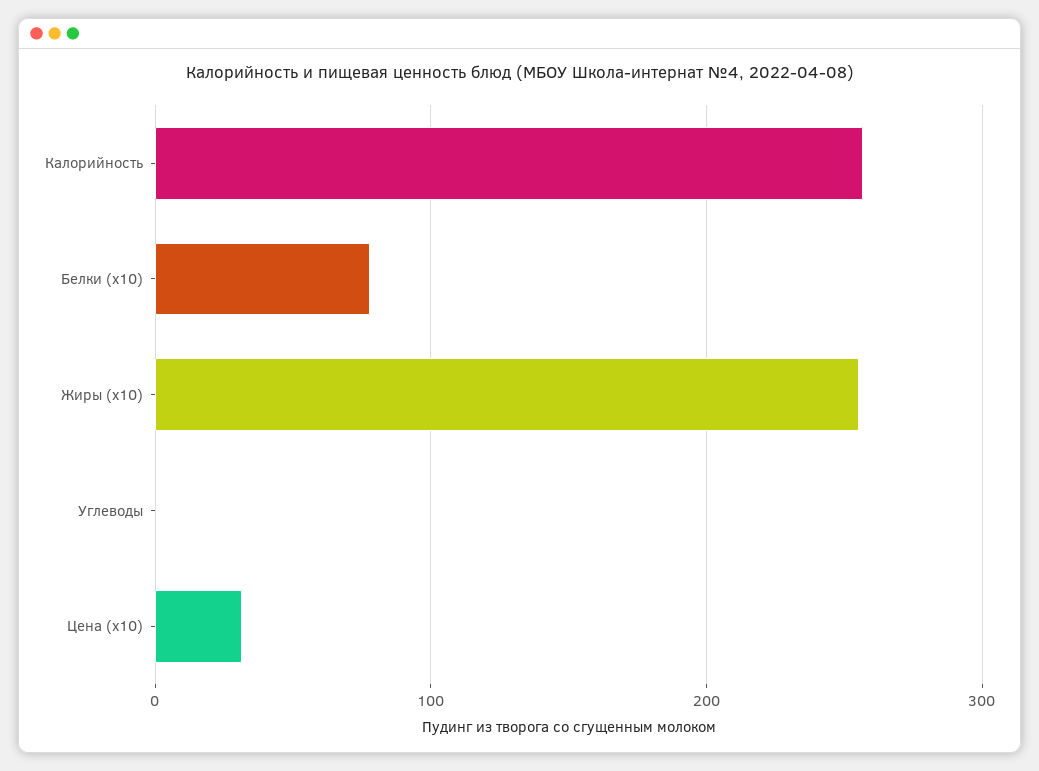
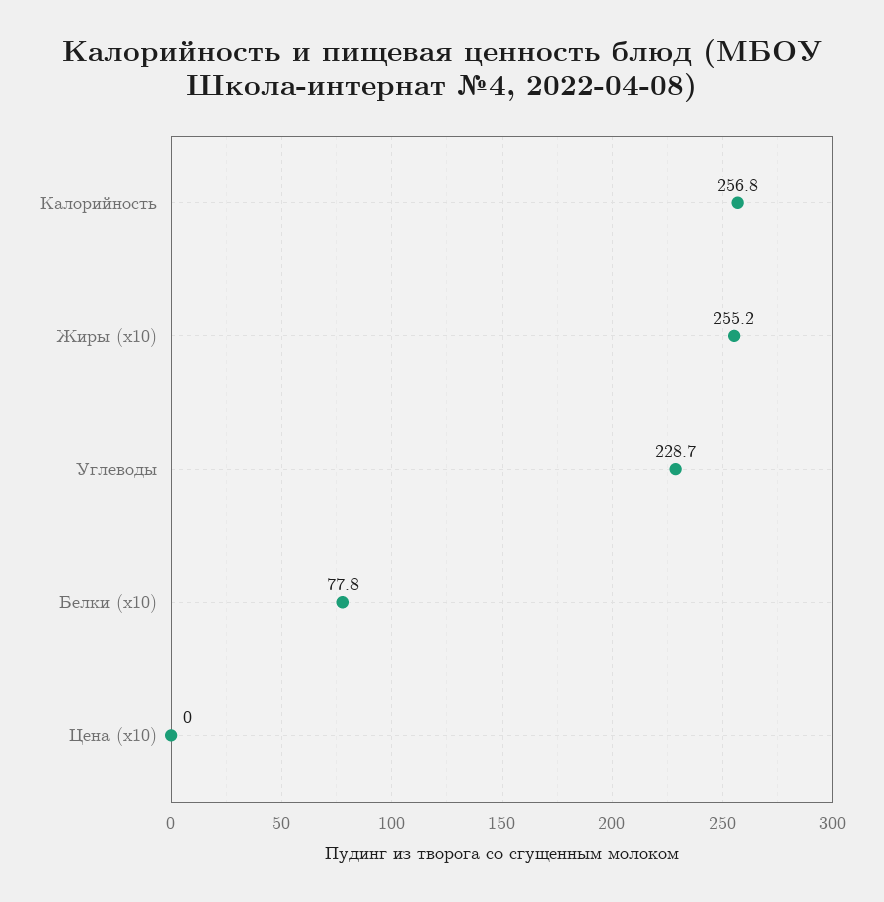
Углеводы: 0 -> 228.7
Цена (x10): 30 -> 0

